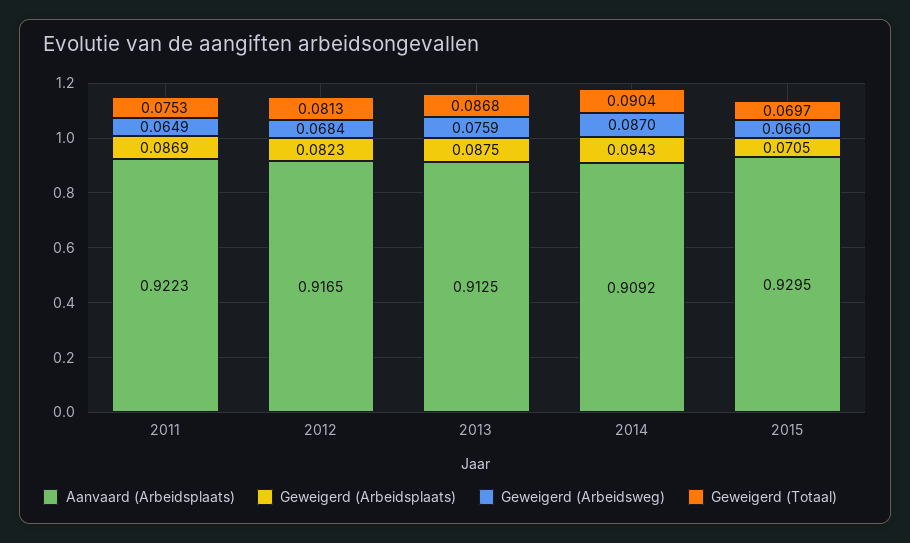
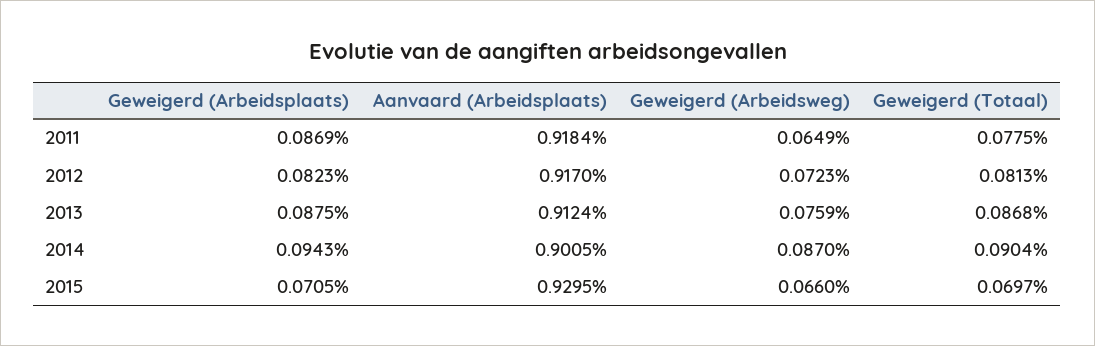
Aanvaard (Arbeidsplaats), 2011: 0.9223 -> 0.9184
Geweigerd (Totaal), 2011: 0.0753 -> 0.0775
Aanvaard (Arbeidsplaats), 2012: 0.9165 -> 0.917
Geweigerd (Arbeidsweg), 2012: 0.0684 -> 0.0723
Aanvaard (Arbeidsplaats), 2013: 0.9125 -> 0.9124
Aanvaard (Arbeidsplaats), 2014: 0.9092 -> 0.9005

